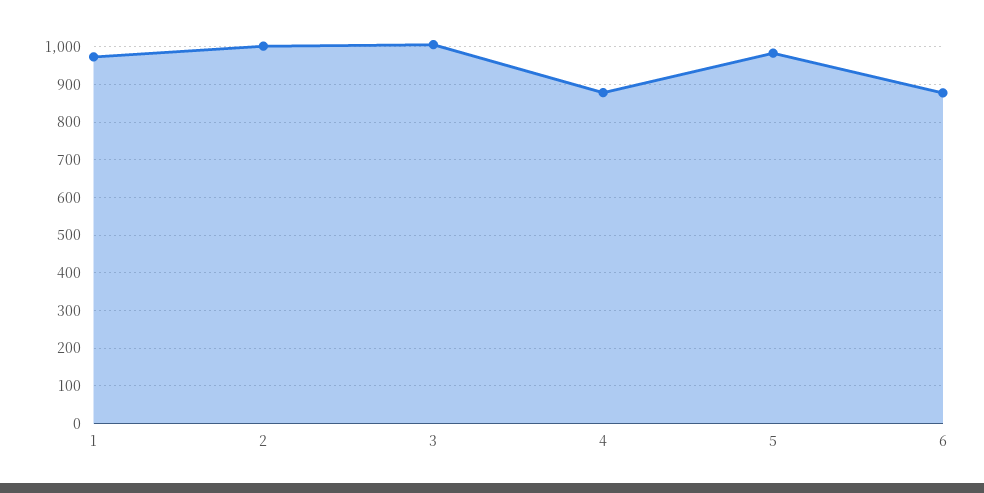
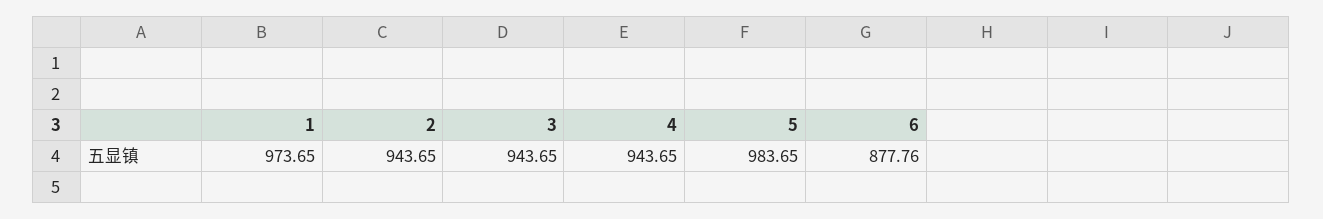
2: 1000 -> 943.65
3: 1000 -> 943.65
4: 880 -> 943.65

